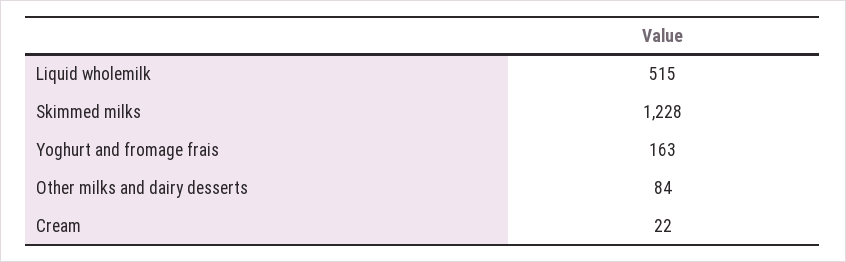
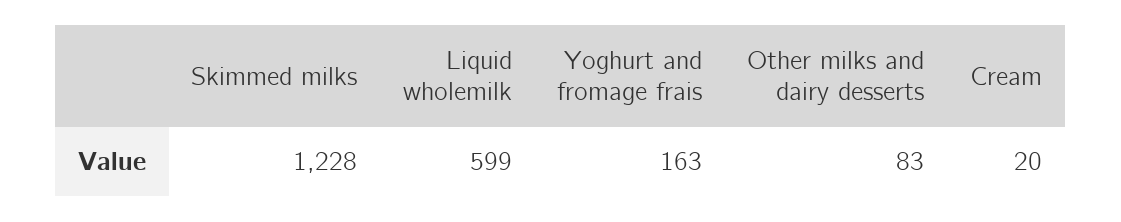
Liquid wholemilk: 515 -> 599
Other milks and dairy desserts: 84 -> 83
Cream: 22 -> 20

